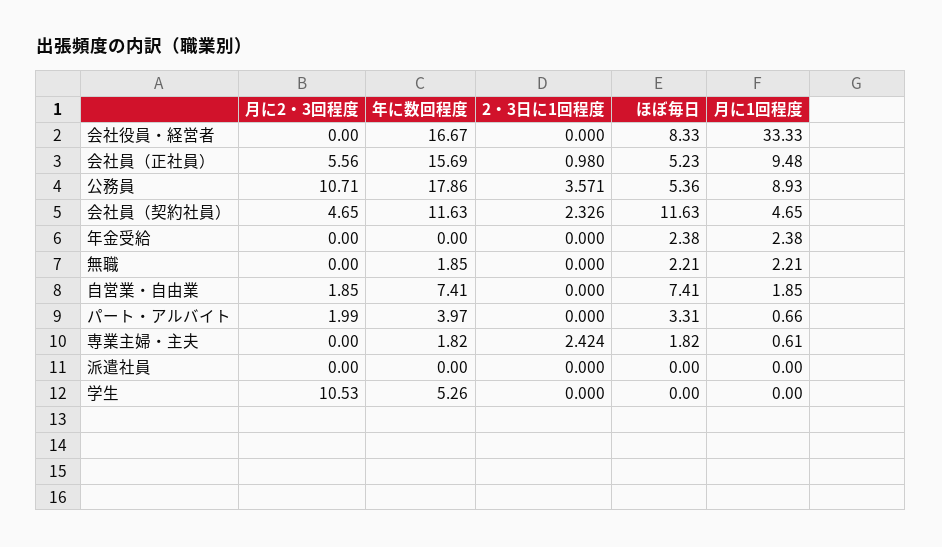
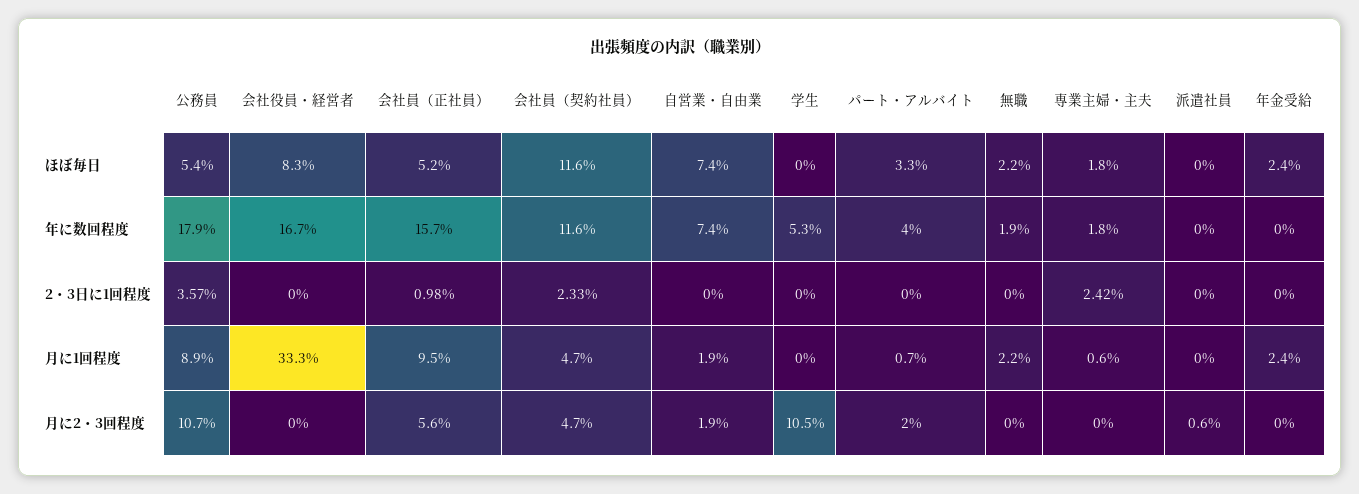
月に2・3回程度, 派遣社員: 0 -> 0.6

